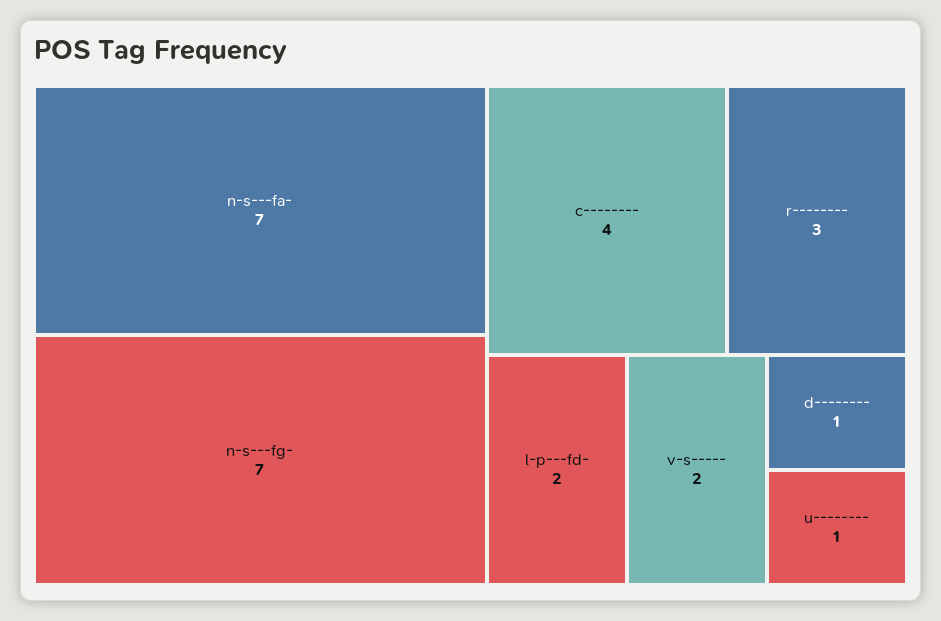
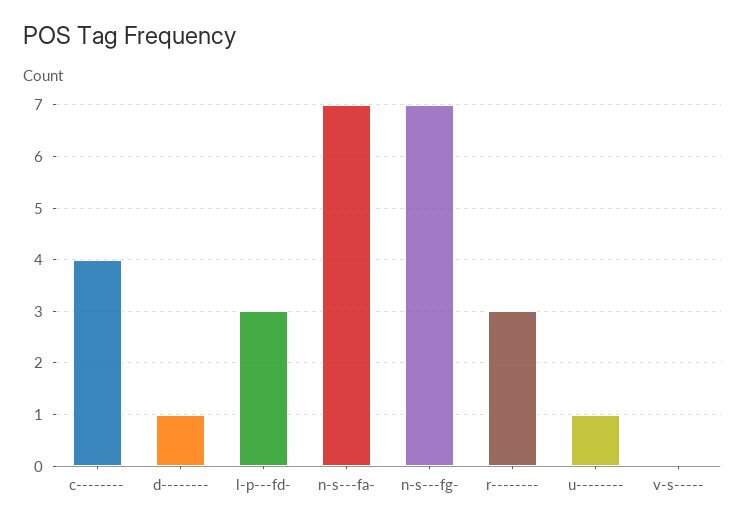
l-p---fd-: 2 -> 3
v-s-----: 2 -> 0

